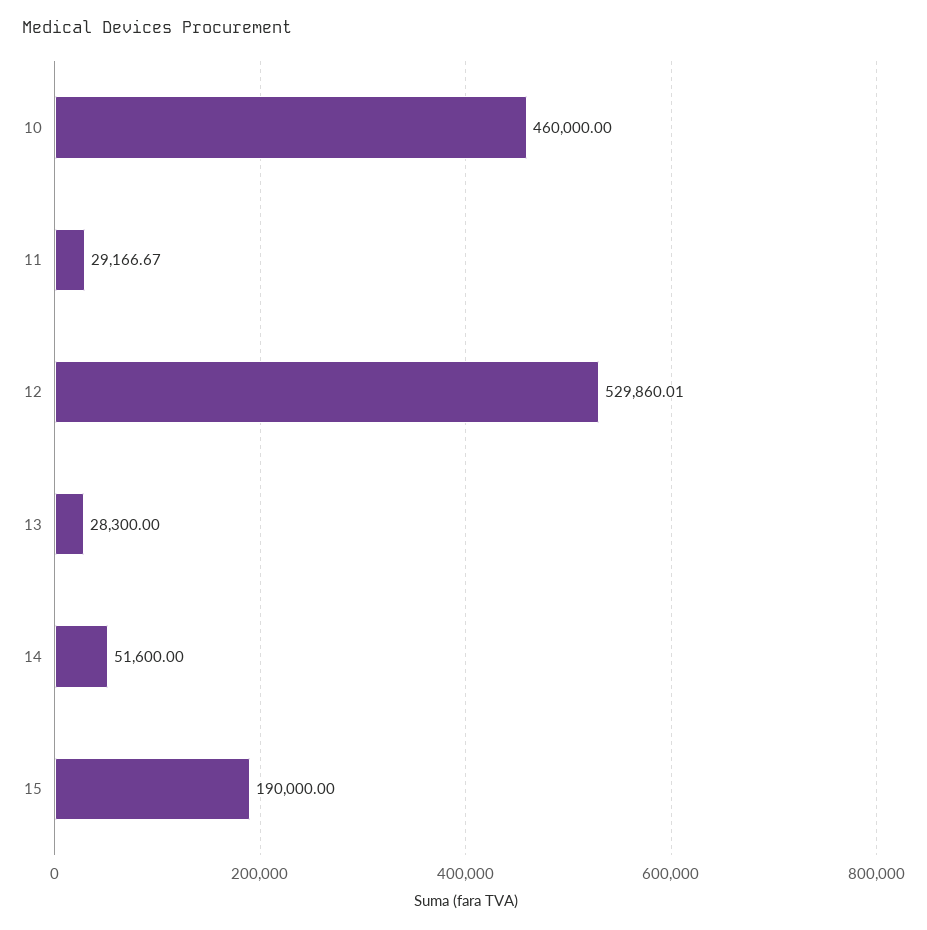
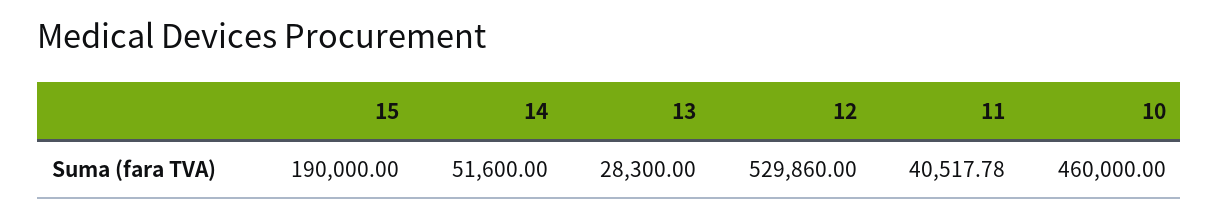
11: 29166.67 -> 40517.78
12: 529860.01 -> 529860

